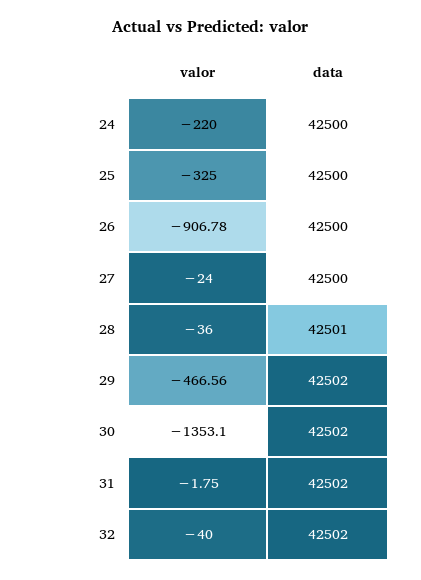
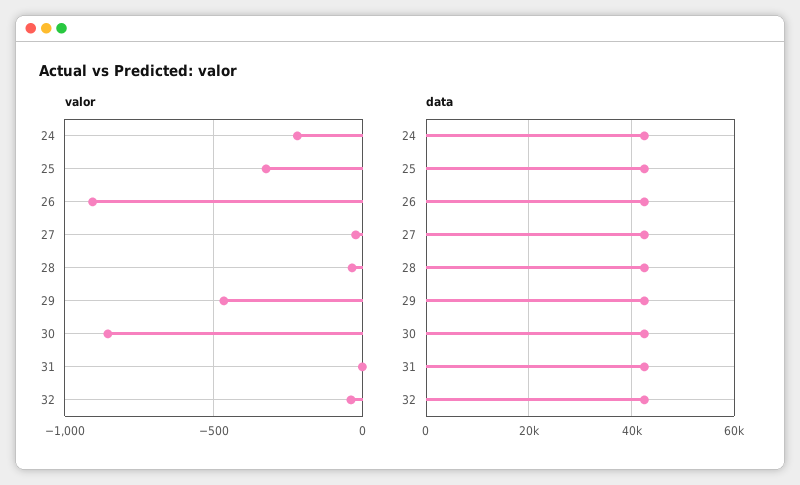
valor, 30: -1353.1 -> -850

